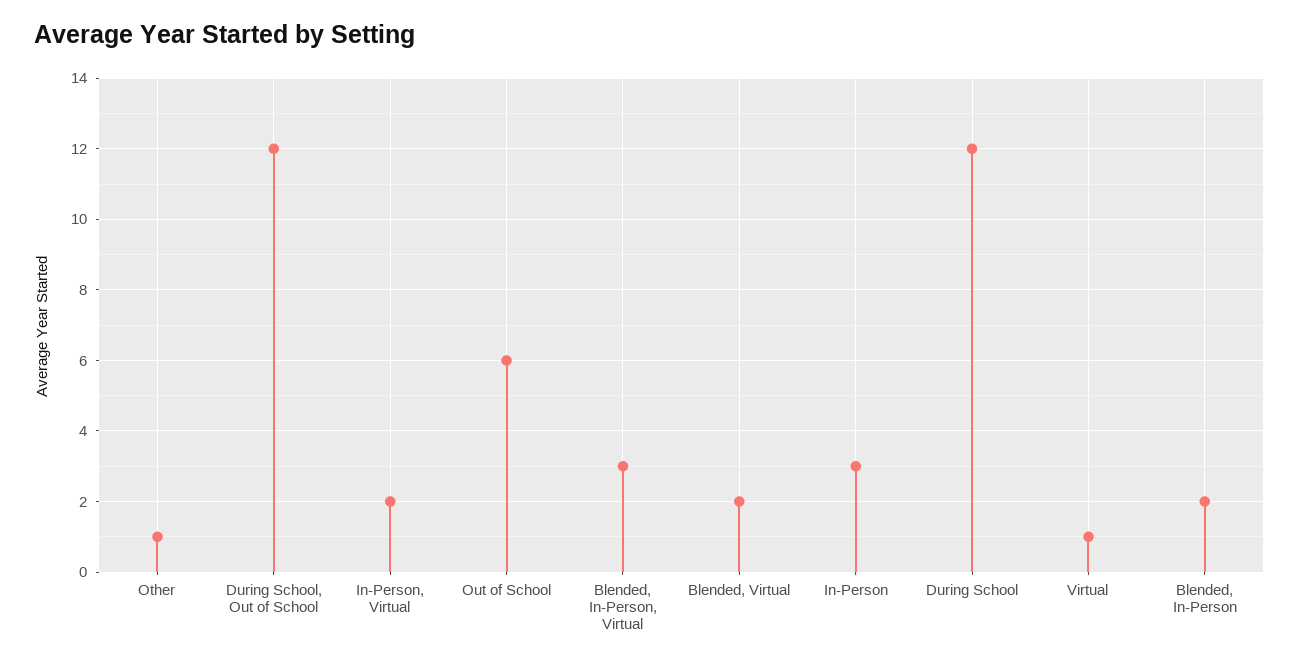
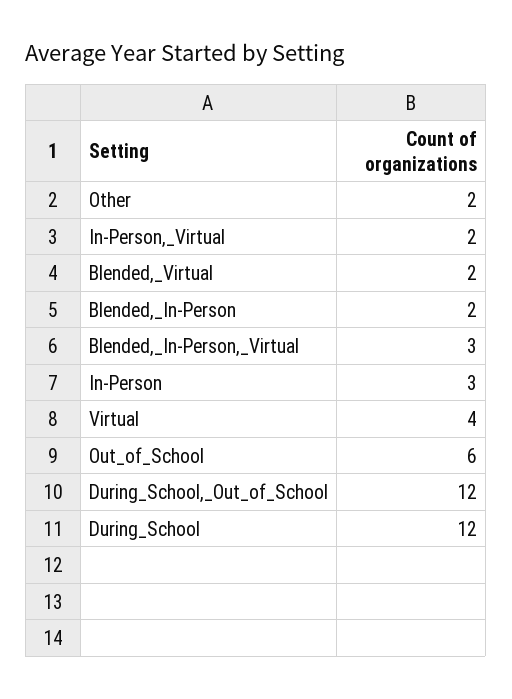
Other: 1 -> 2
Virtual: 1 -> 4

